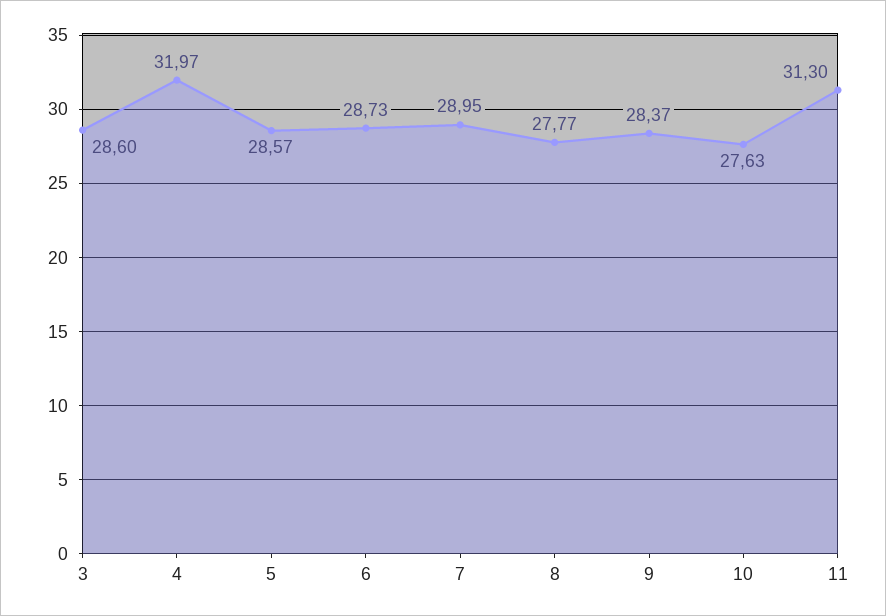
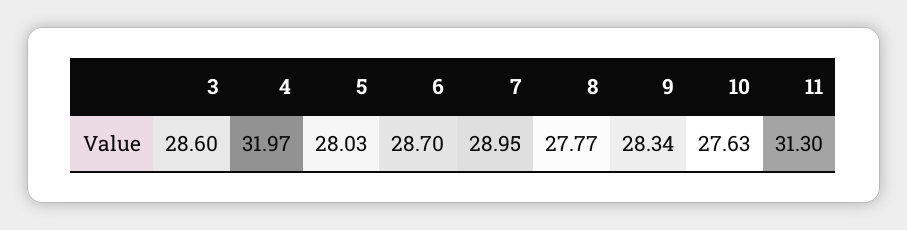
5: 28.57 -> 28.03
6: 28.73 -> 28.7
9: 28.37 -> 28.34

